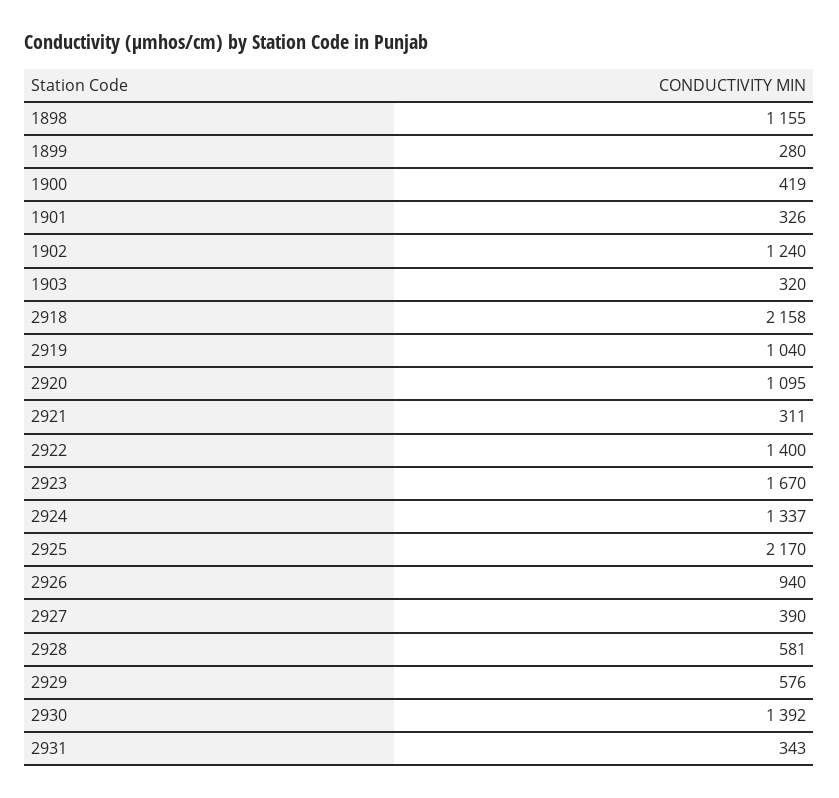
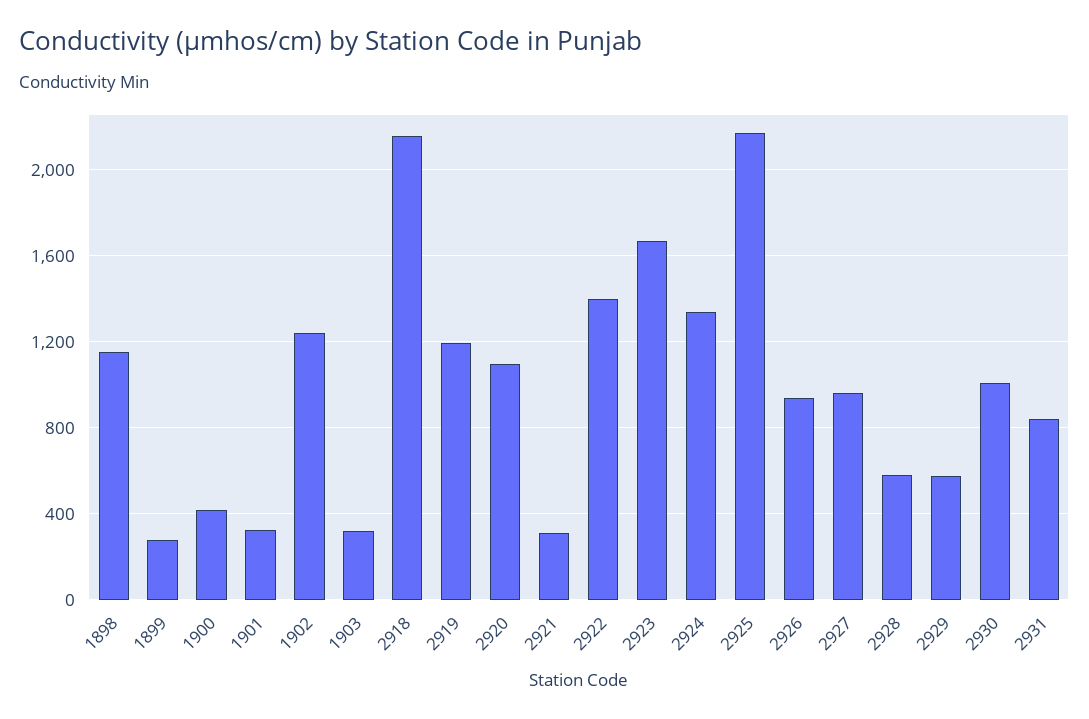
2919: 1040 -> 1200
2927: 390 -> 950
2930: 1392 -> 1000
2931: 343 -> 850

